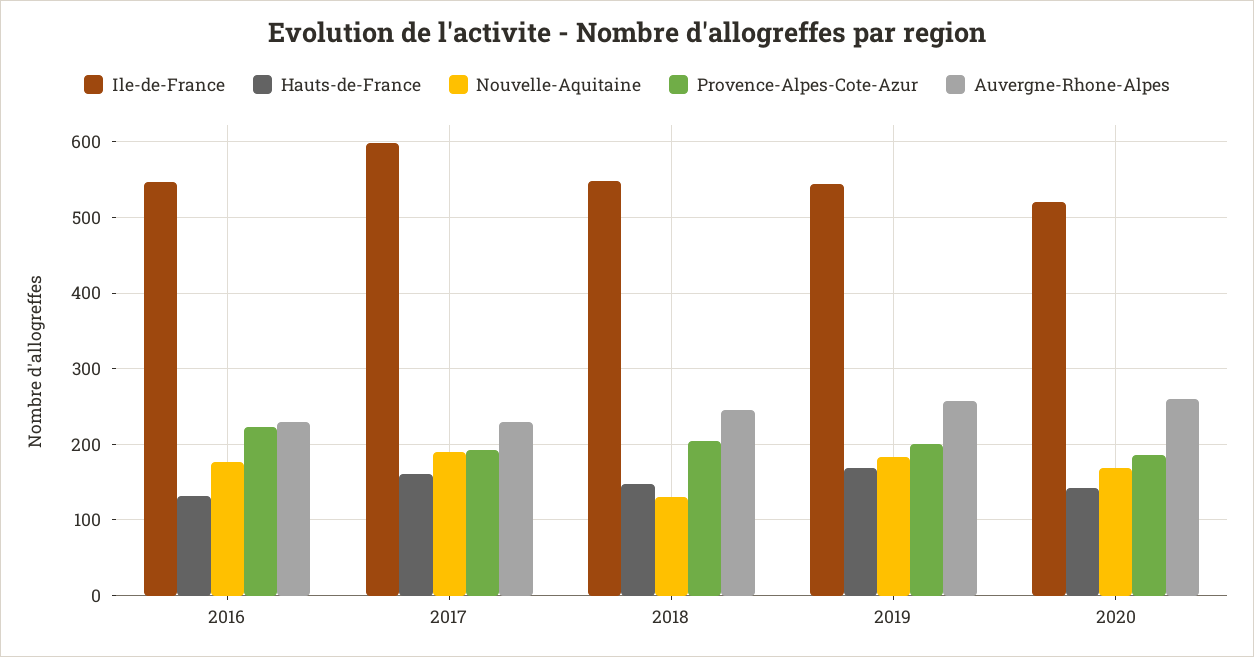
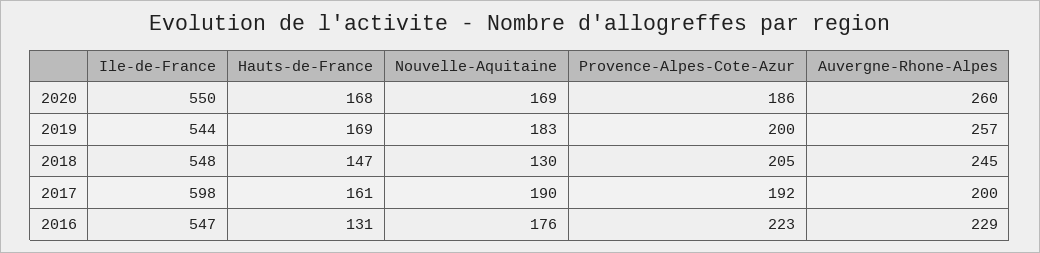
Auvergne-Rhone-Alpes, 2017: 230 -> 200
Ile-de-France, 2020: 520 -> 550
Hauts-de-France, 2020: 140 -> 168

